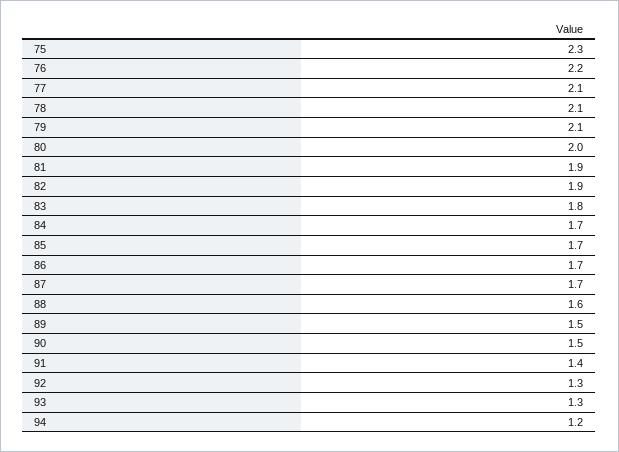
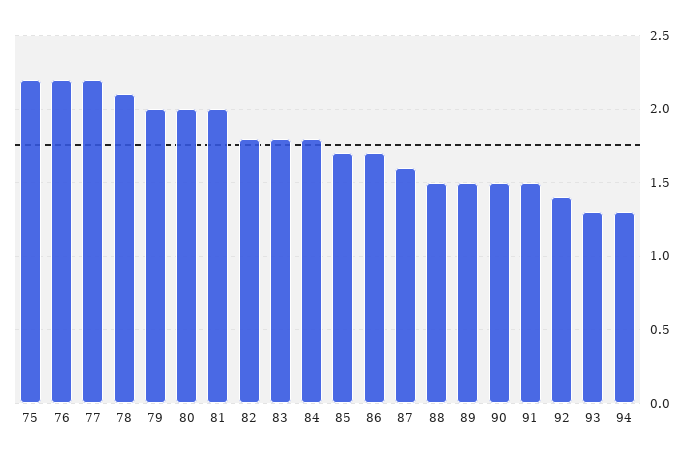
75: 2.3 -> 2.2
77: 2.1 -> 2.2
79: 2.1 -> 2
81: 1.9 -> 2
82: 1.9 -> 1.8
84: 1.7 -> 1.8
87: 1.7 -> 1.6
88: 1.6 -> 1.5
91: 1.4 -> 1.5
92: 1.3 -> 1.4
94: 1.2 -> 1.3

